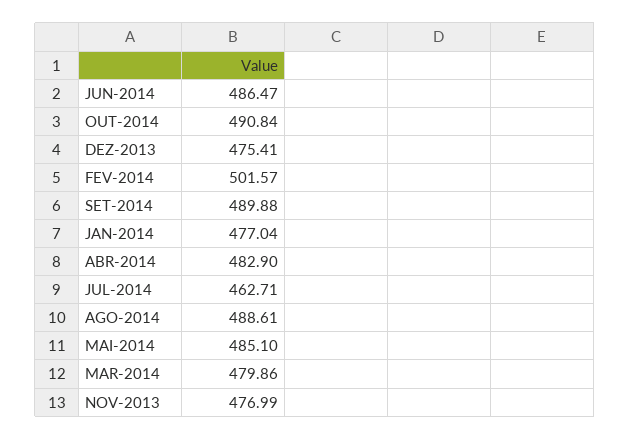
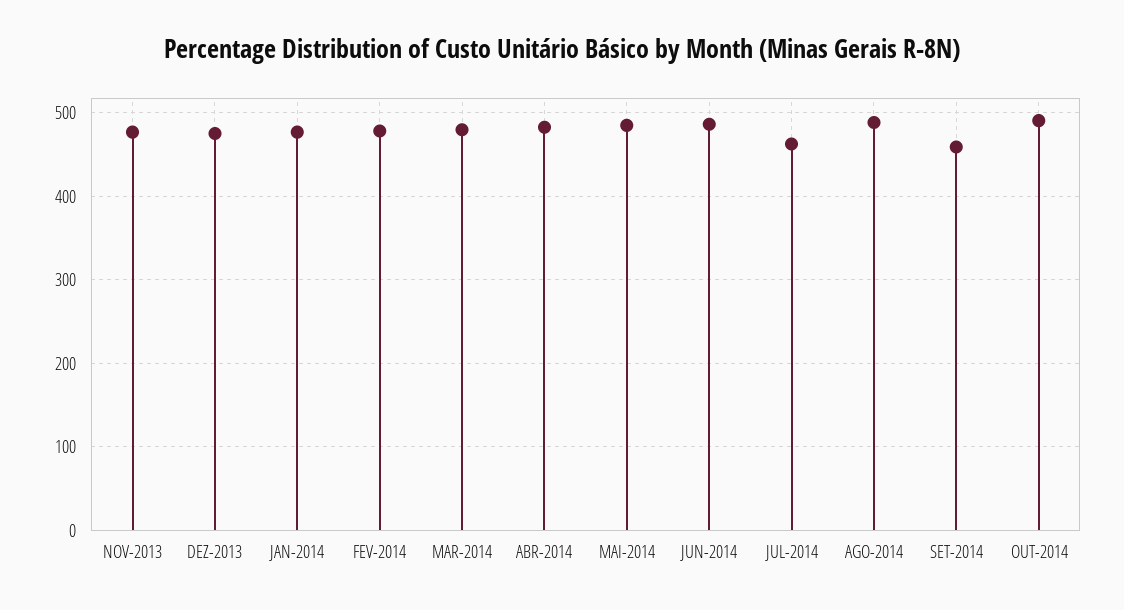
FEV-2014: 501.57 -> 480
SET-2014: 489.88 -> 460

